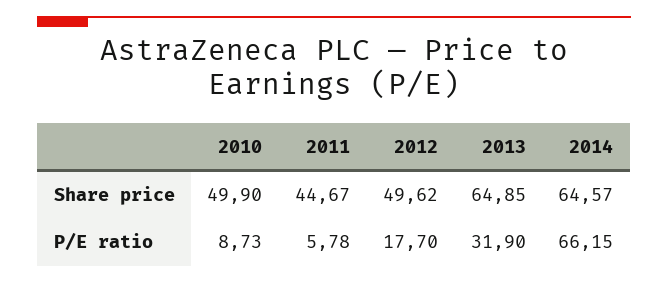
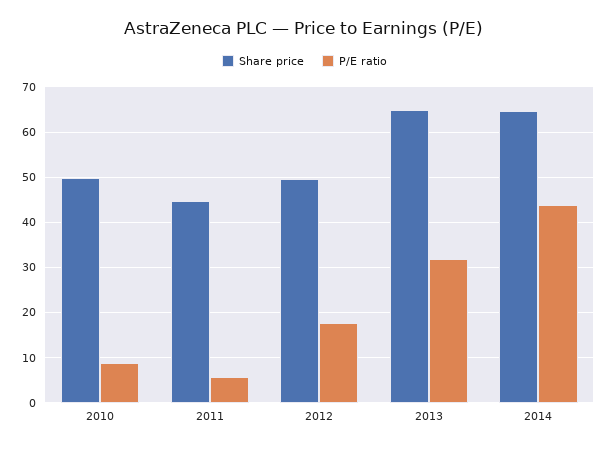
P/E ratio, 2014: 66.15 -> 44

